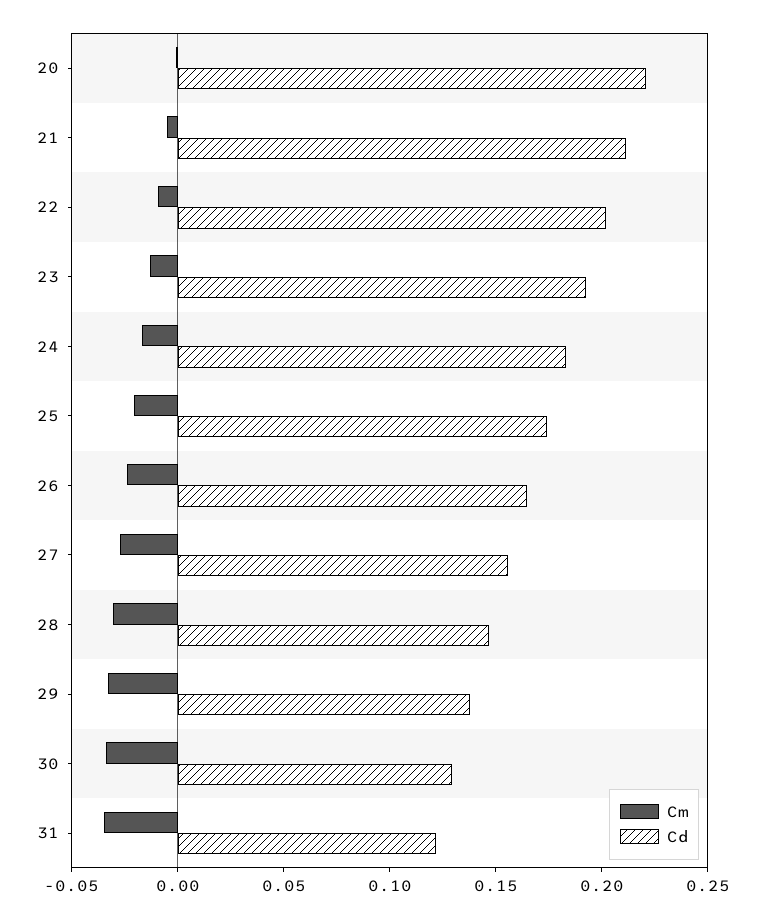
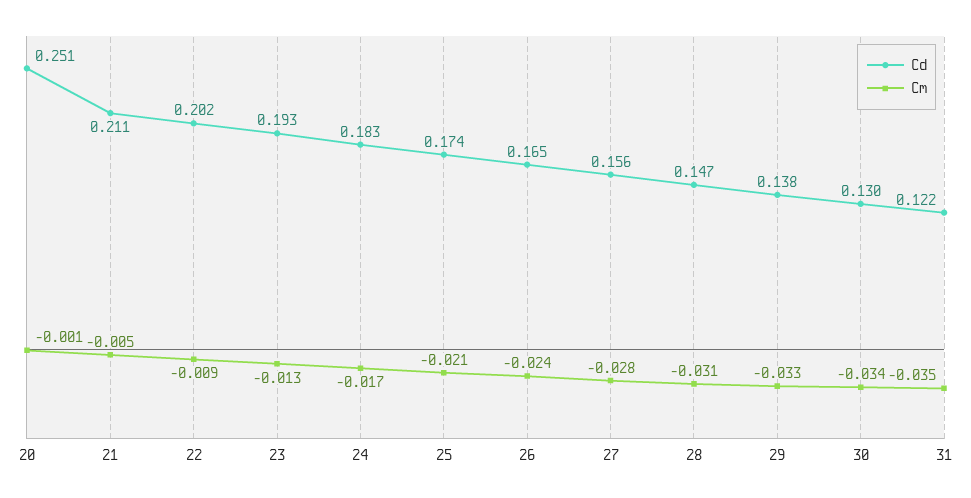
Cd, 20: 0.22 -> 0.251

